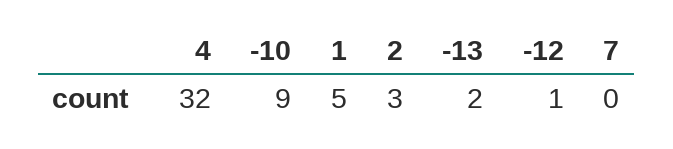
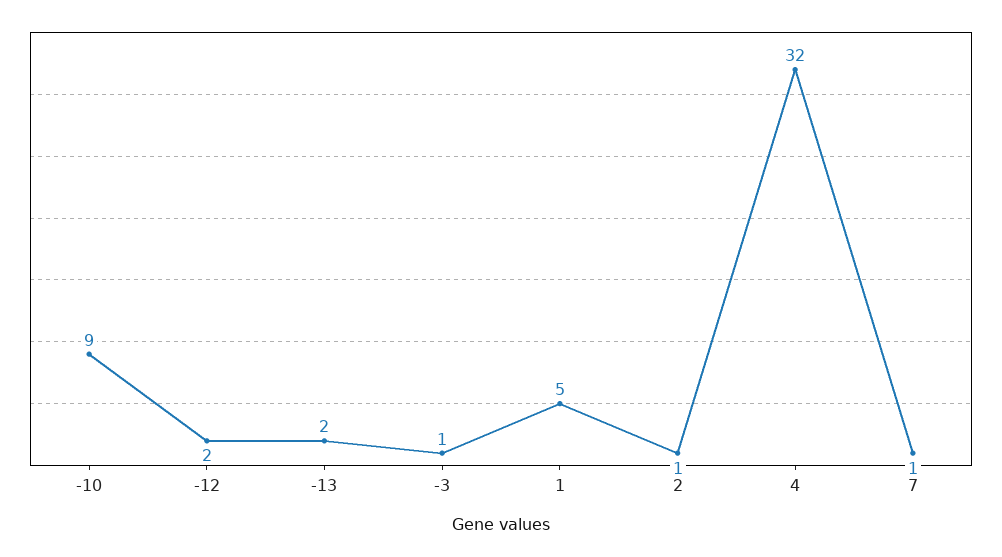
2: 3 -> 1
-12: 1 -> 2
7: 0 -> 1
-3: none -> 1

